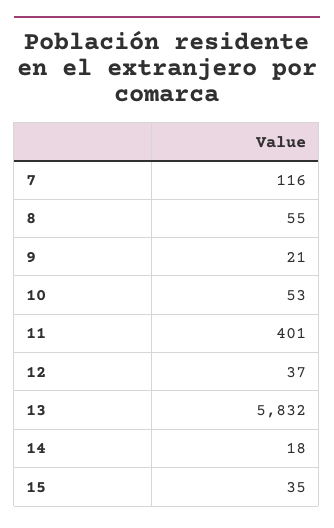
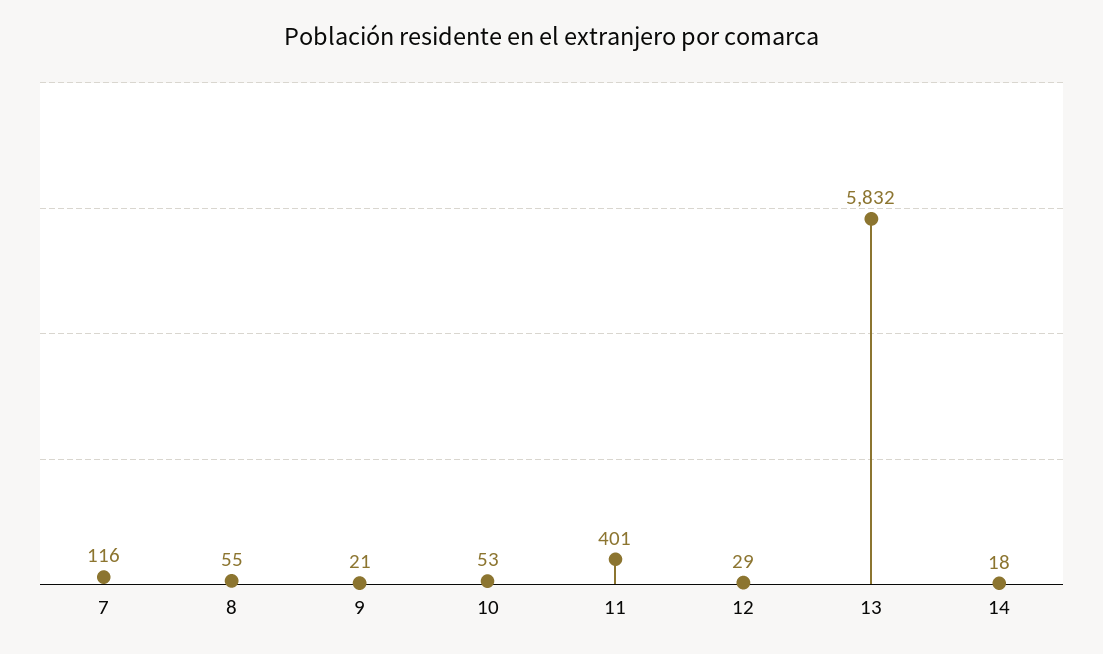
12: 37 -> 29
15: 35 -> none

